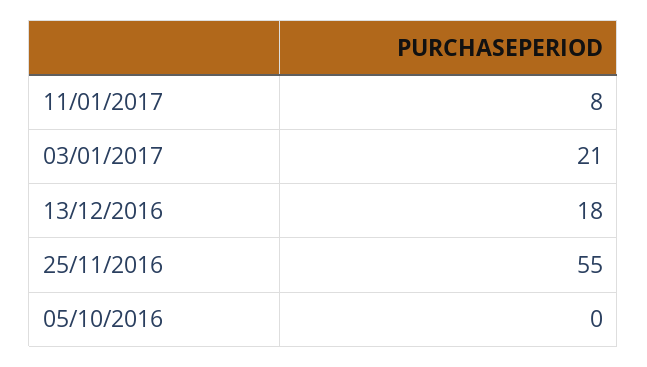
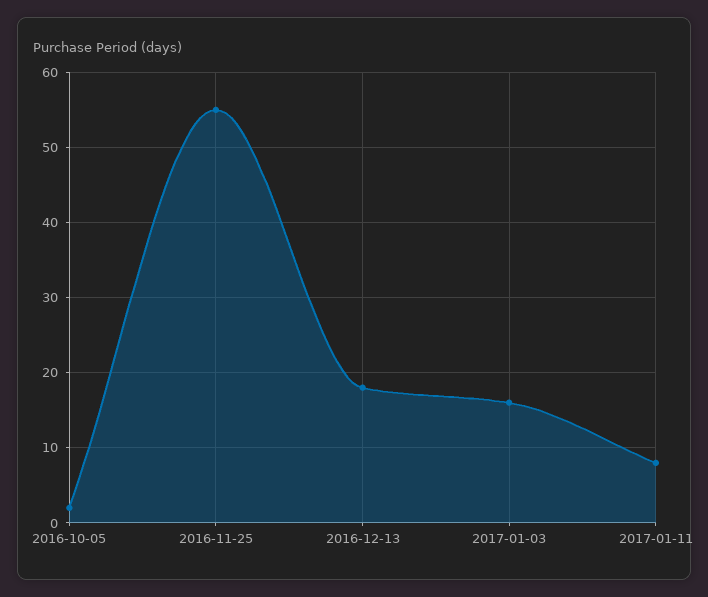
03/01/2017: 21 -> 16
05/10/2016: 0 -> 2

